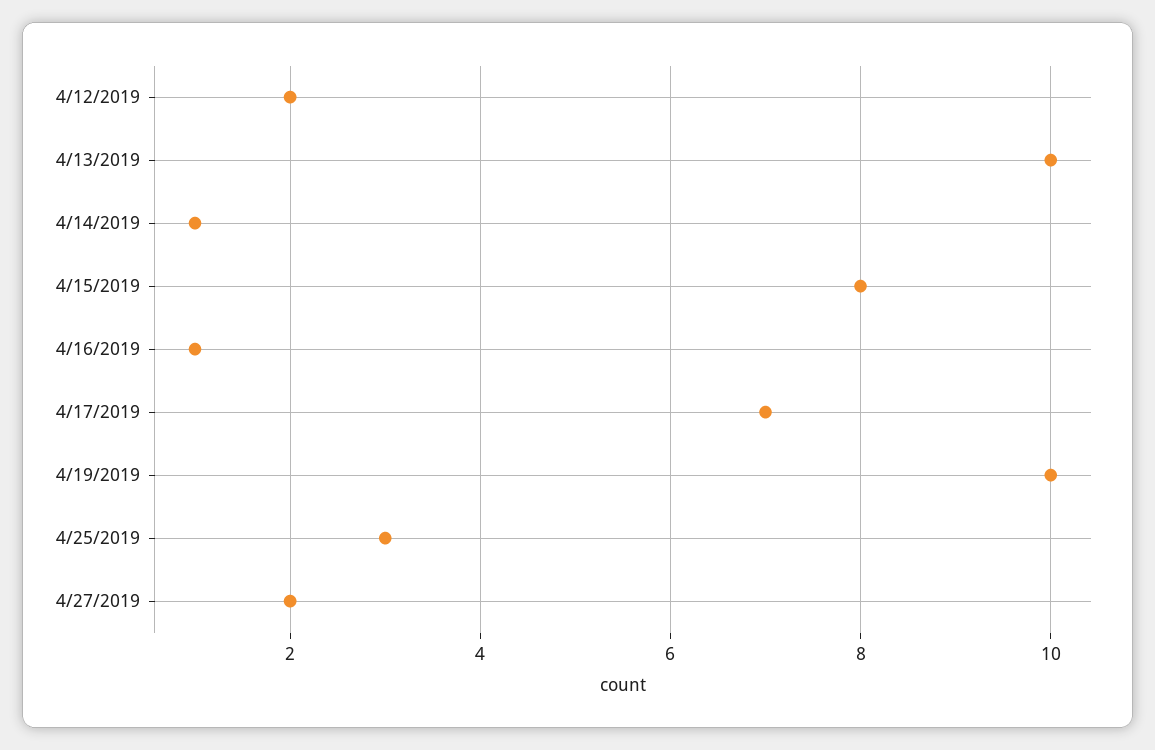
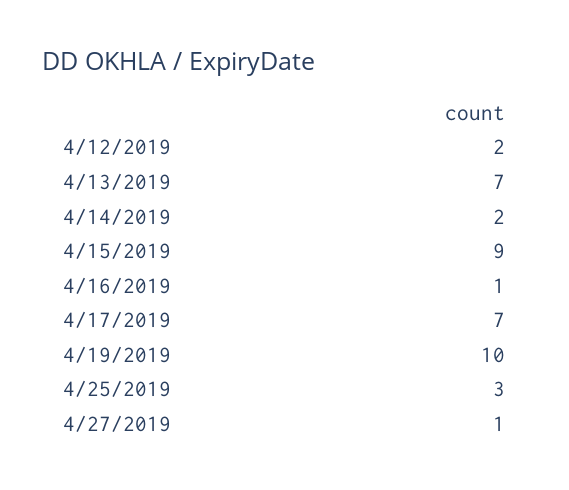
4/13/2019: 10 -> 7
4/14/2019: 1 -> 2
4/15/2019: 8 -> 9
4/27/2019: 2 -> 1

